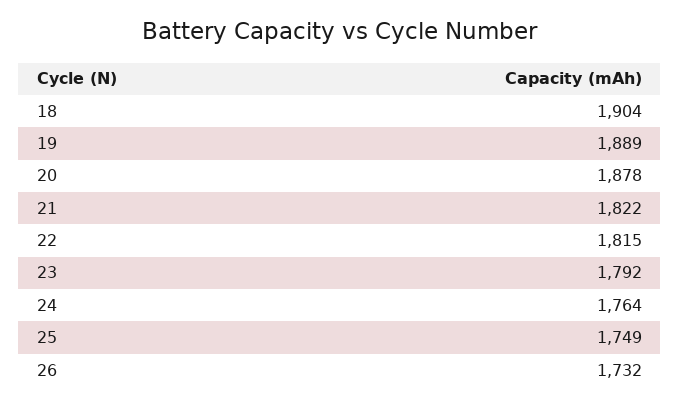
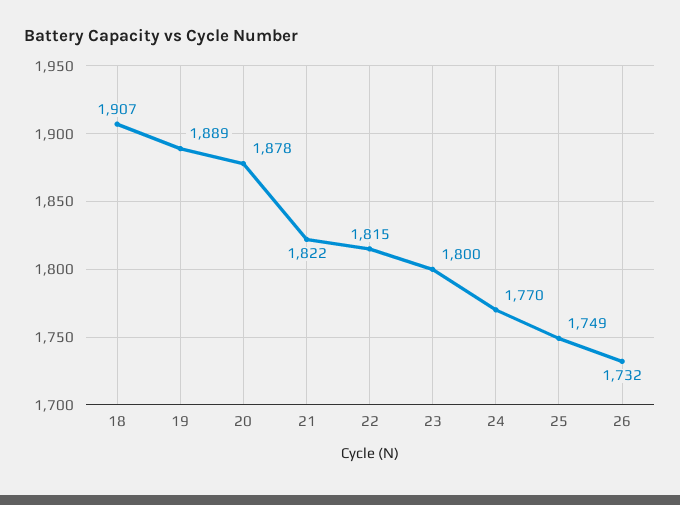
18: 1904 -> 1907
23: 1792 -> 1800
24: 1764 -> 1770

